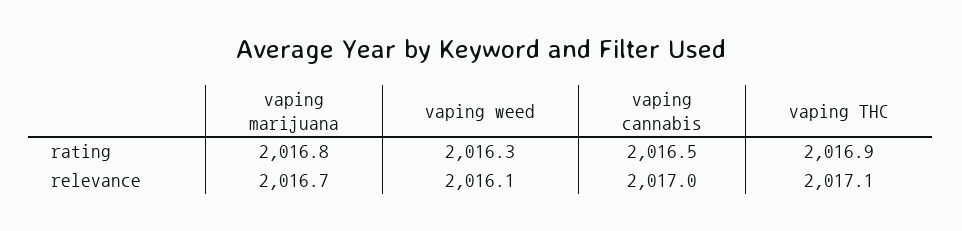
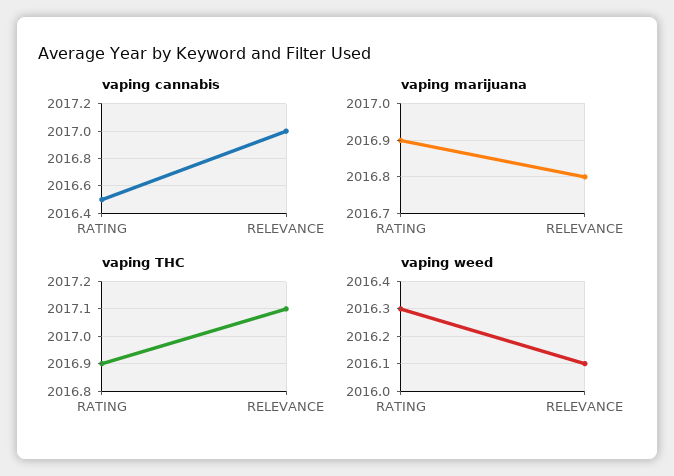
vaping marijuana, rating: 2016.8 -> 2016.9
vaping marijuana, relevance: 2016.7 -> 2016.8

